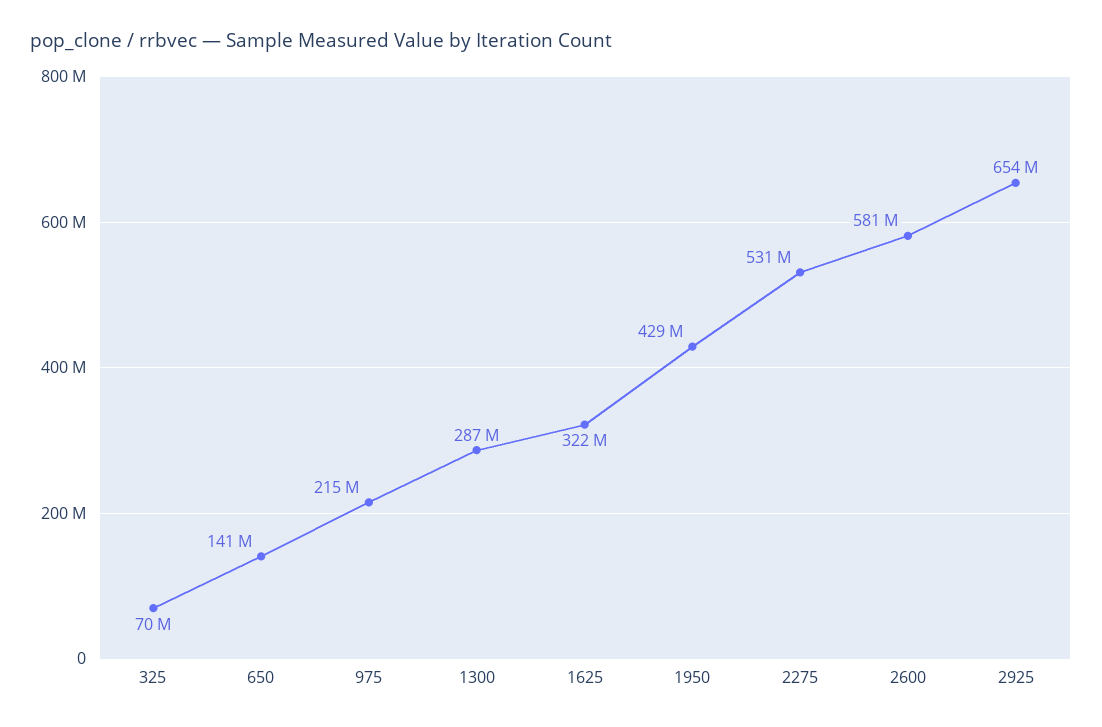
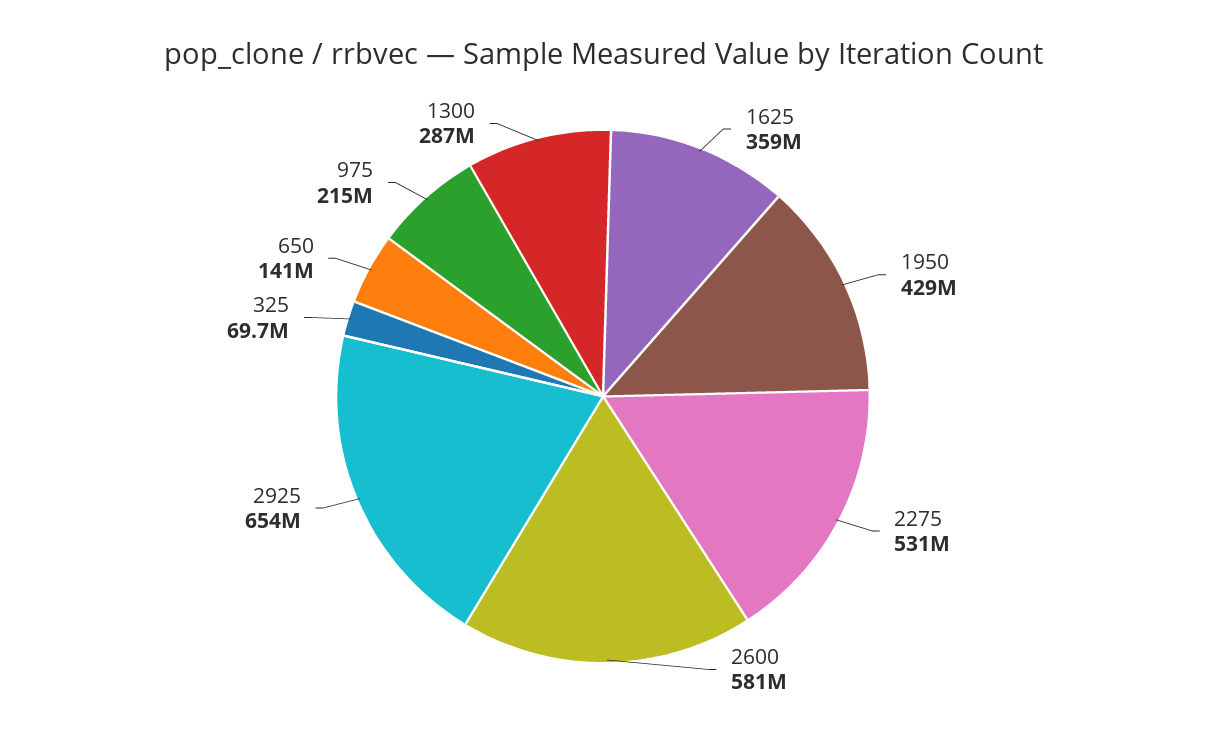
1625: 322000000 -> 359000000

